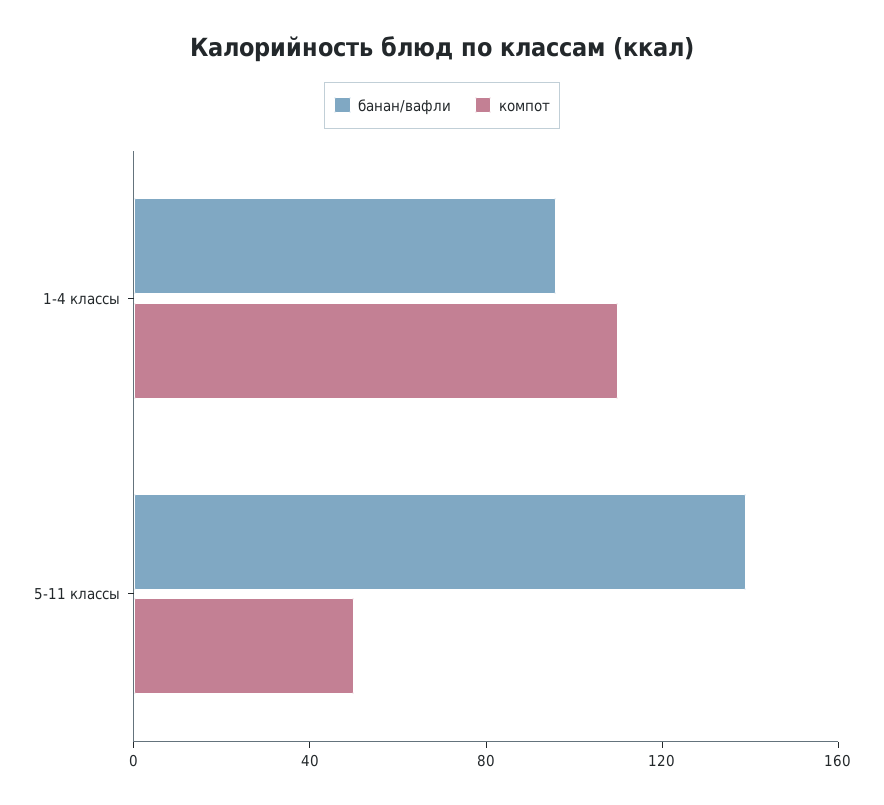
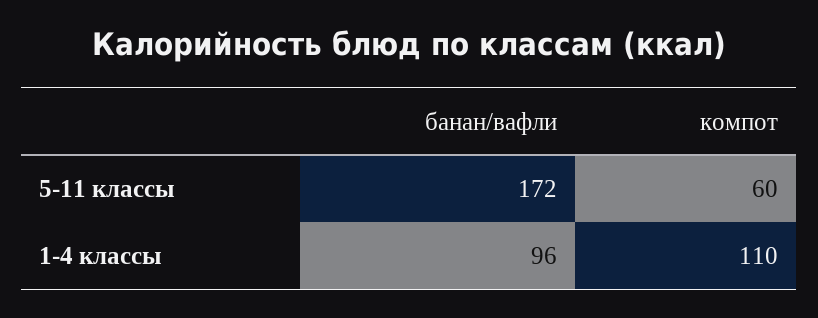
банан/вафли, 5-11 классы: 140 -> 172
компот, 5-11 классы: 50 -> 60

